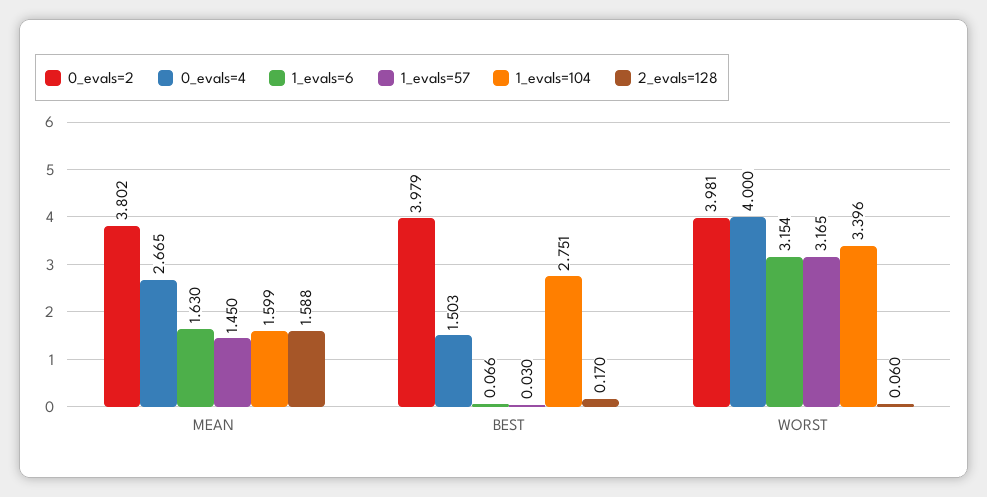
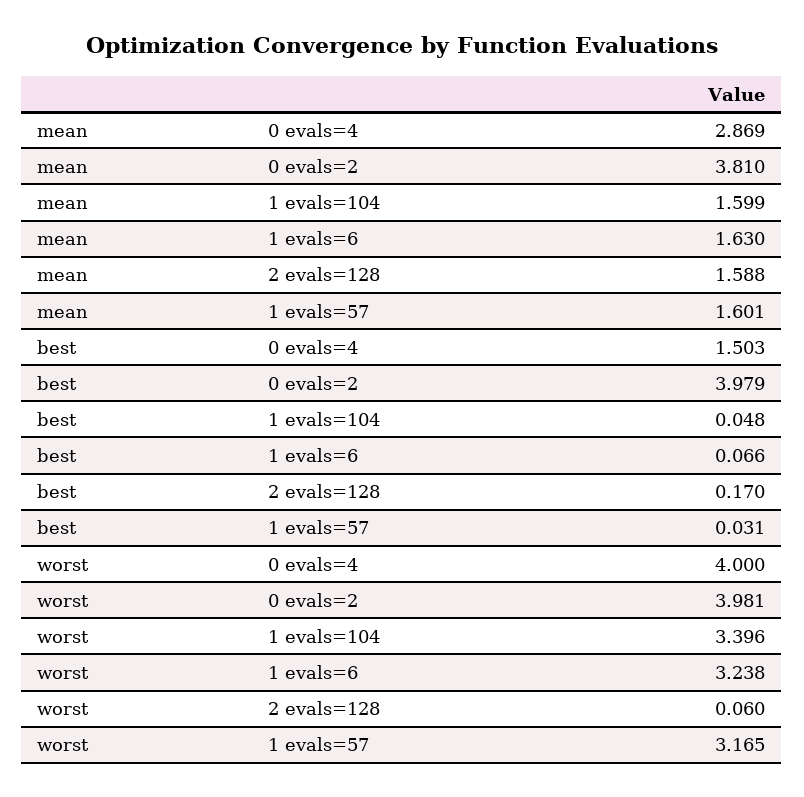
0_evals=2, MEAN: 3.802 -> 3.81
0_evals=4, MEAN: 2.665 -> 2.869
1_evals=57, MEAN: 1.45 -> 1.601
1_evals=57, BEST: 0.03 -> 0.031
1_evals=104, BEST: 2.751 -> 0.048
1_evals=6, WORST: 3.154 -> 3.238

